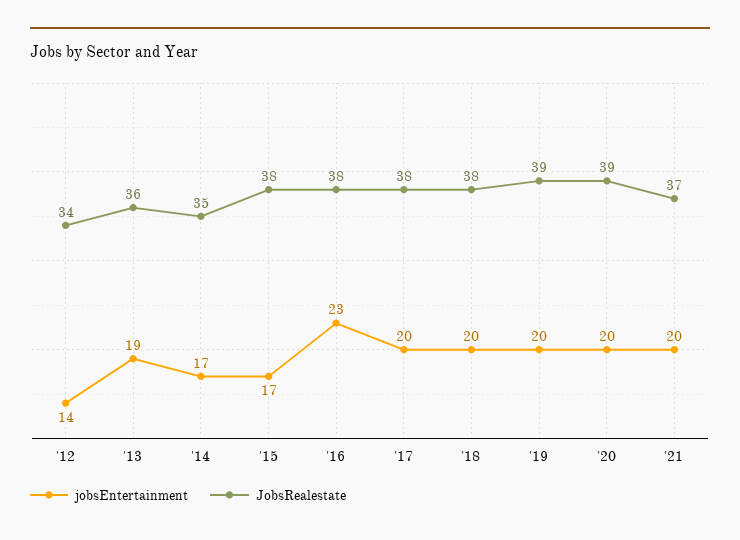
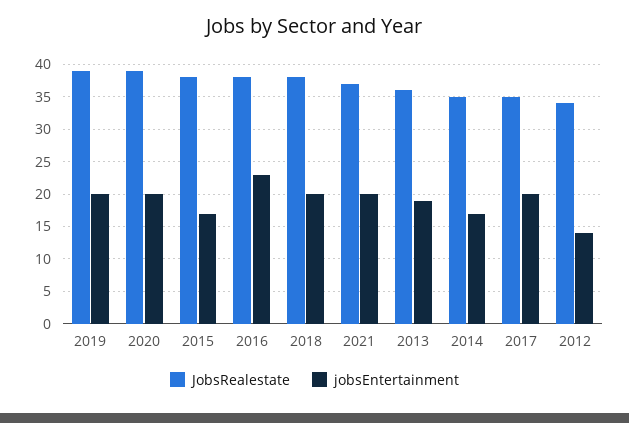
JobsRealestate, '17: 38 -> 35

